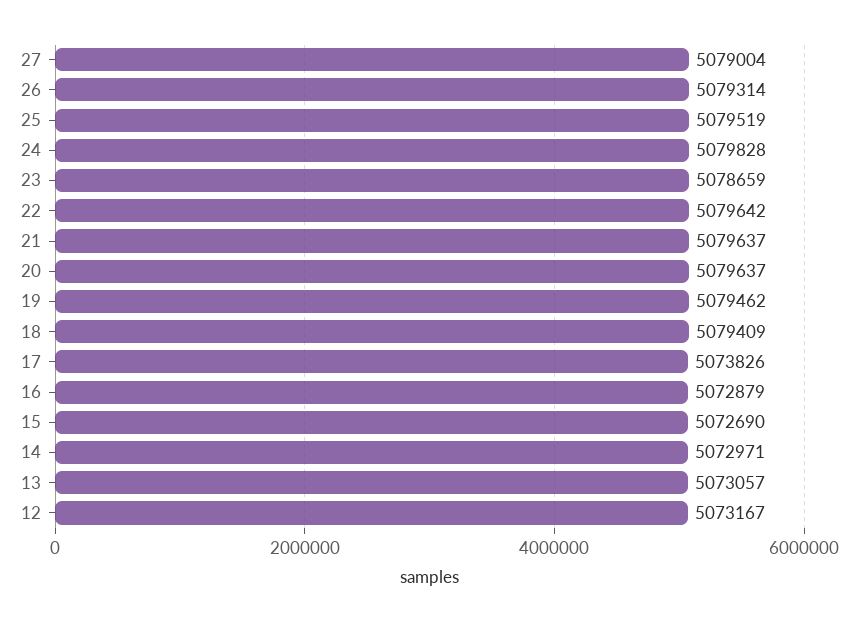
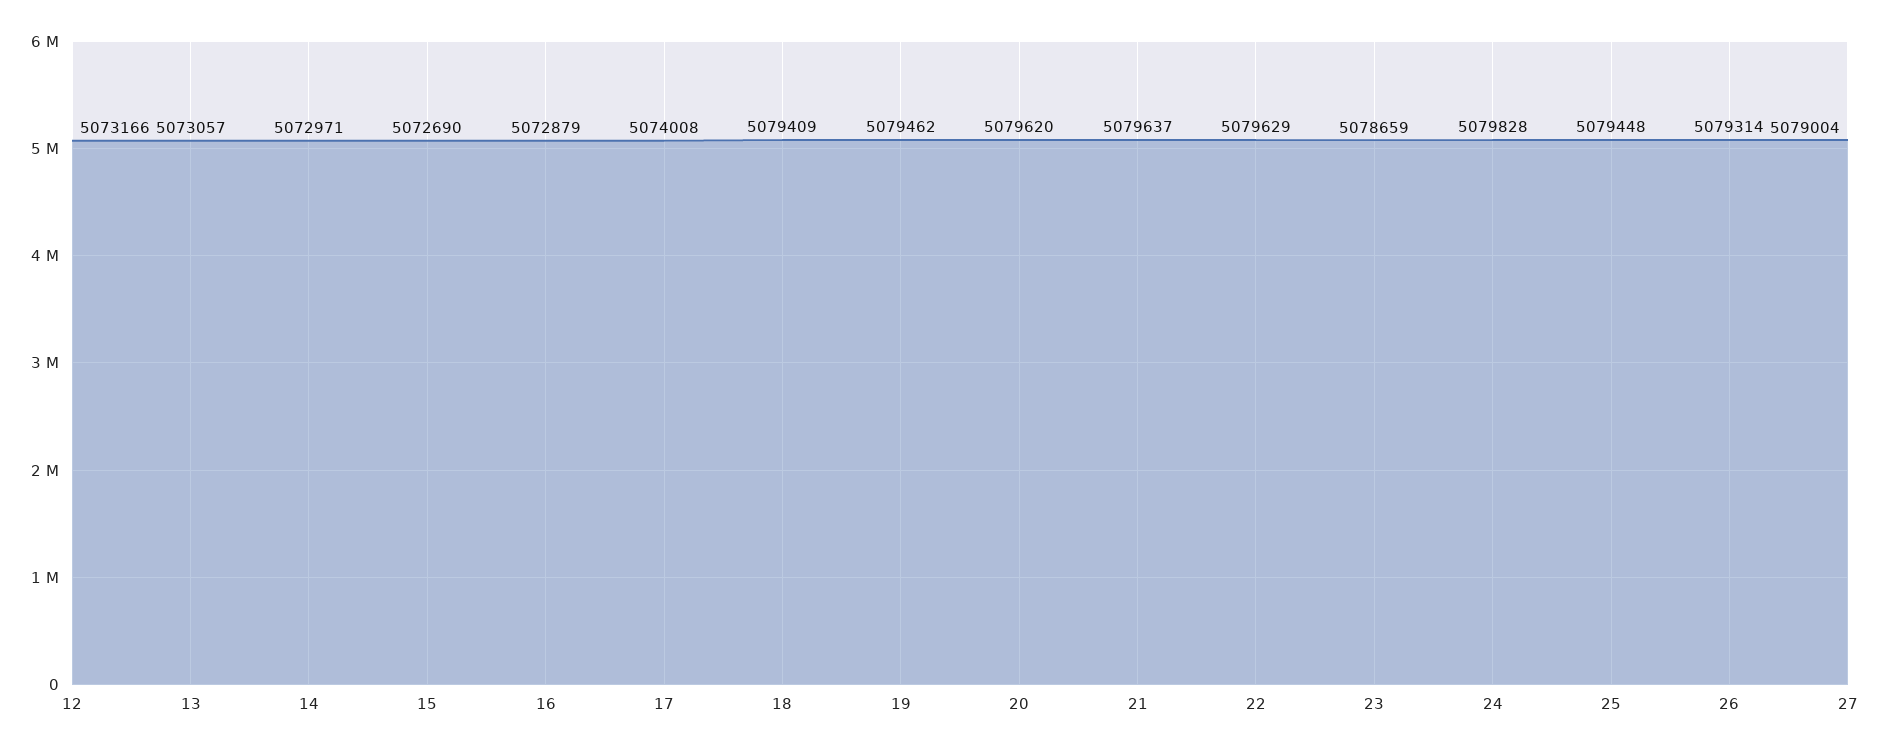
25: 5079519 -> 5079448
22: 5079642 -> 5079629
20: 5079637 -> 5079620
17: 5073826 -> 5074008
12: 5073167 -> 5073166

